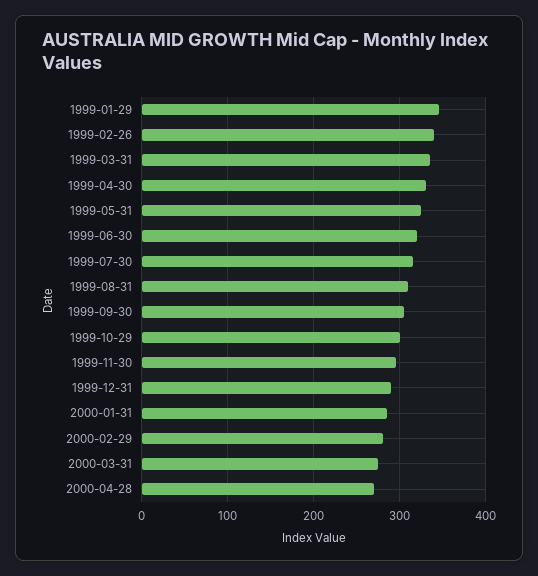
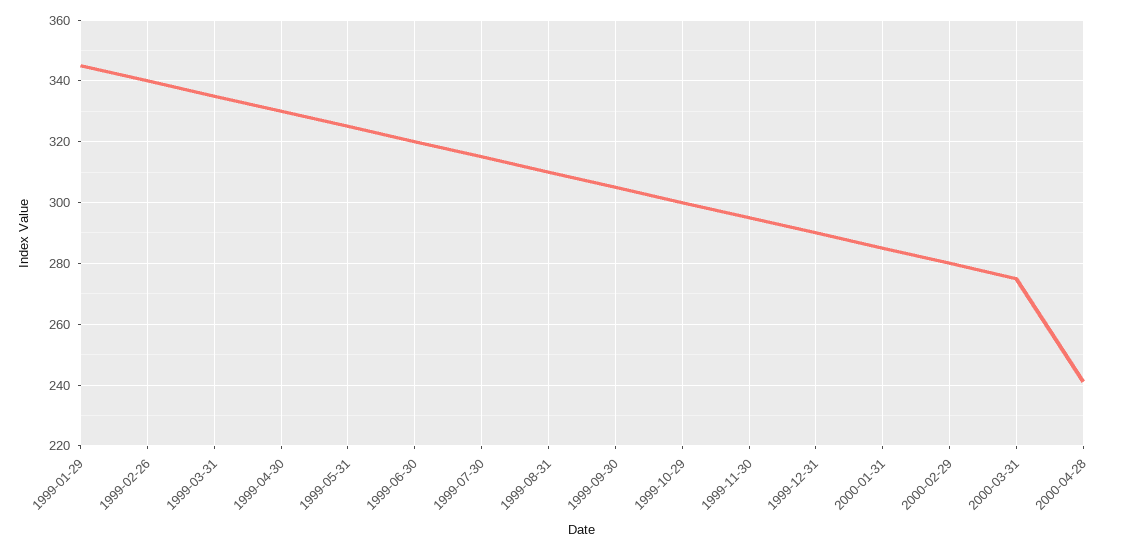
2000-04-28: 270 -> 240

